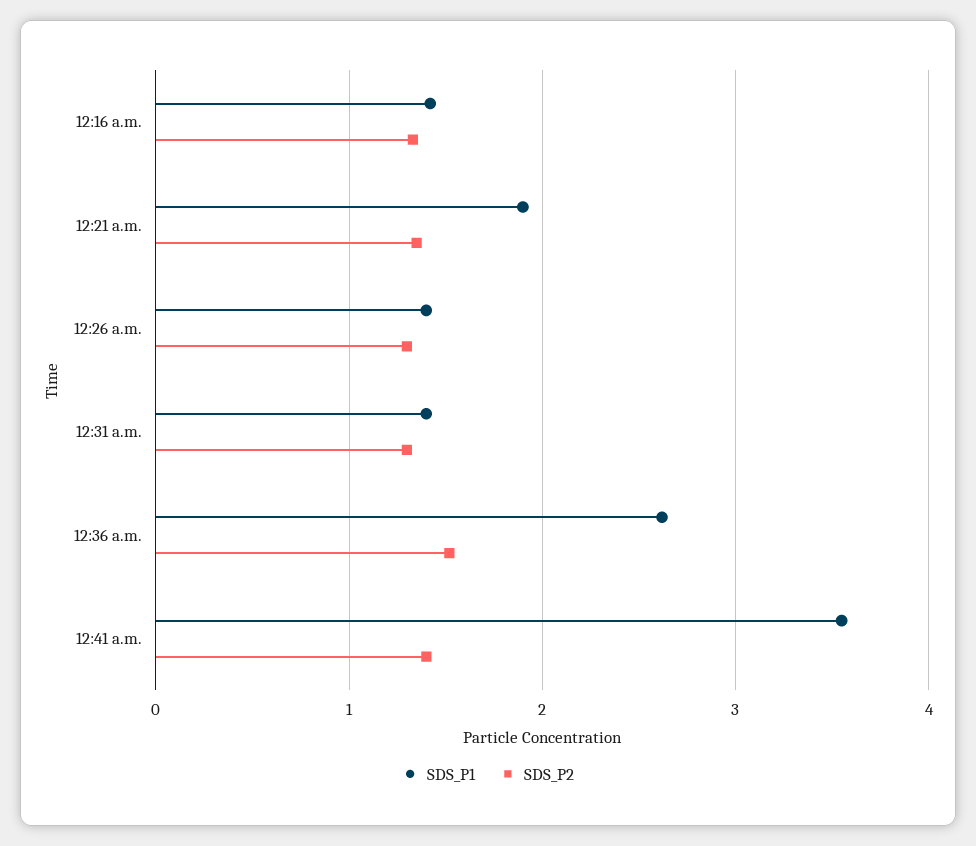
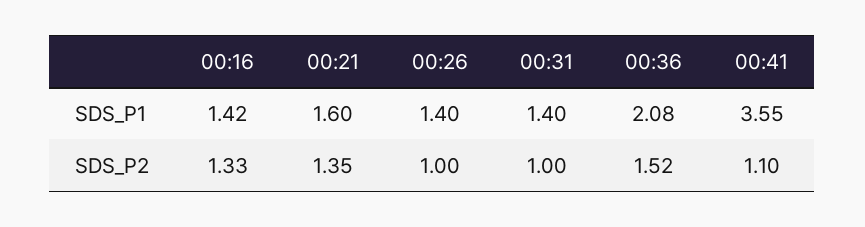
SDS_P1, 12:21 a.m.: 1.9 -> 1.6
SDS_P2, 12:26 a.m.: 1.3 -> 1
SDS_P2, 12:31 a.m.: 1.3 -> 1
SDS_P1, 12:36 a.m.: 2.6 -> 2.08
SDS_P2, 12:41 a.m.: 1.4 -> 1.1

